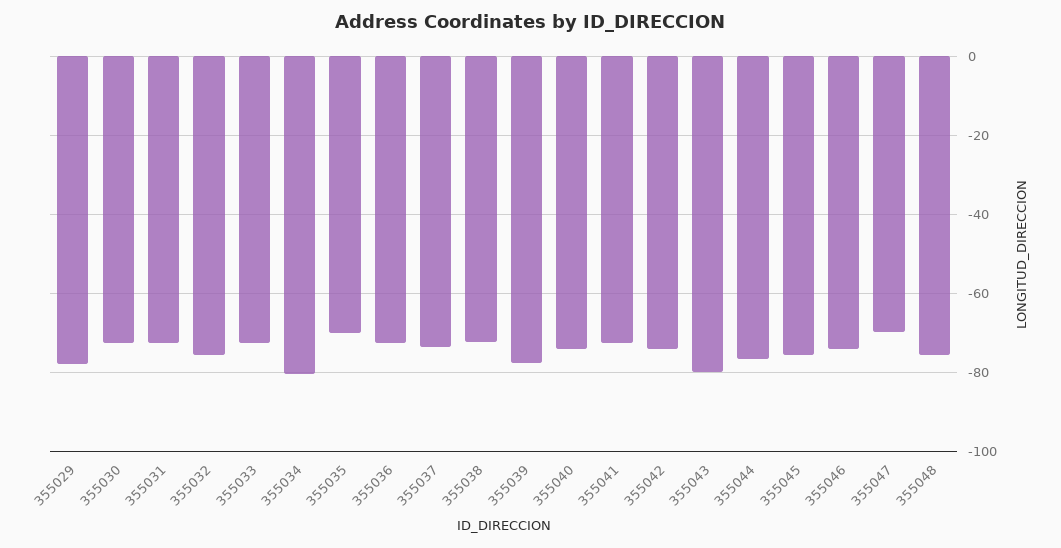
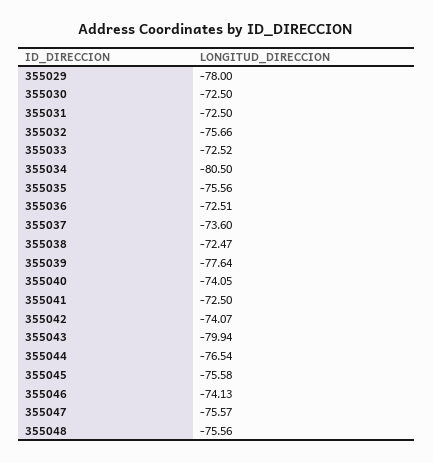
355035: -70 -> -75.56
355047: -70 -> -75.57

